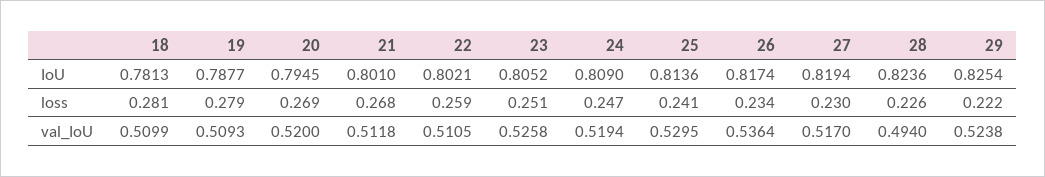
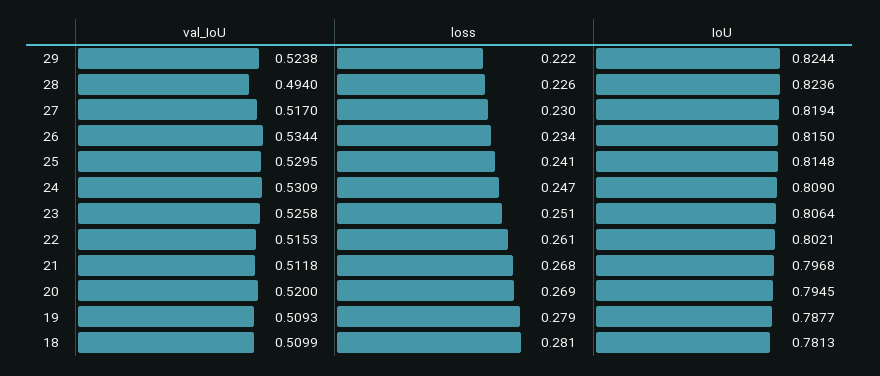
21, IoU: 0.801 -> 0.7968
23, IoU: 0.8052 -> 0.8064
25, IoU: 0.8136 -> 0.8148
26, IoU: 0.8174 -> 0.815
29, IoU: 0.8254 -> 0.8244
22, loss: 0.259 -> 0.261
22, val_IoU: 0.5105 -> 0.5153
24, val_IoU: 0.5194 -> 0.5309
26, val_IoU: 0.5364 -> 0.5344

